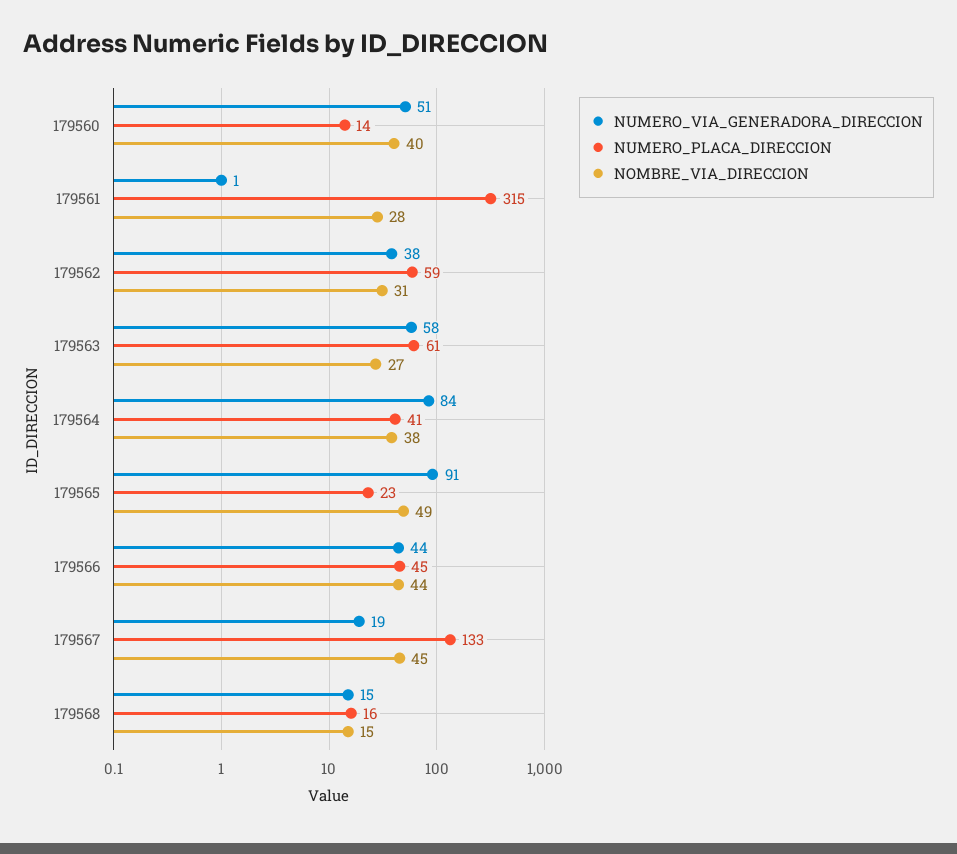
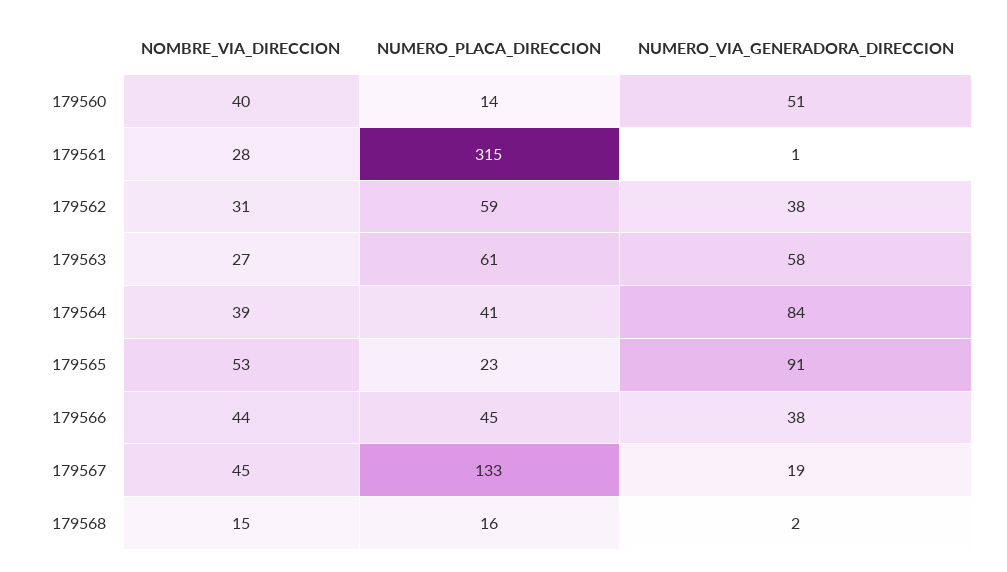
NOMBRE_VIA_DIRECCION, 179564: 38 -> 39
NOMBRE_VIA_DIRECCION, 179565: 49 -> 53
NUMERO_VIA_GENERADORA_DIRECCION, 179566: 44 -> 38
NUMERO_VIA_GENERADORA_DIRECCION, 179568: 15 -> 2

